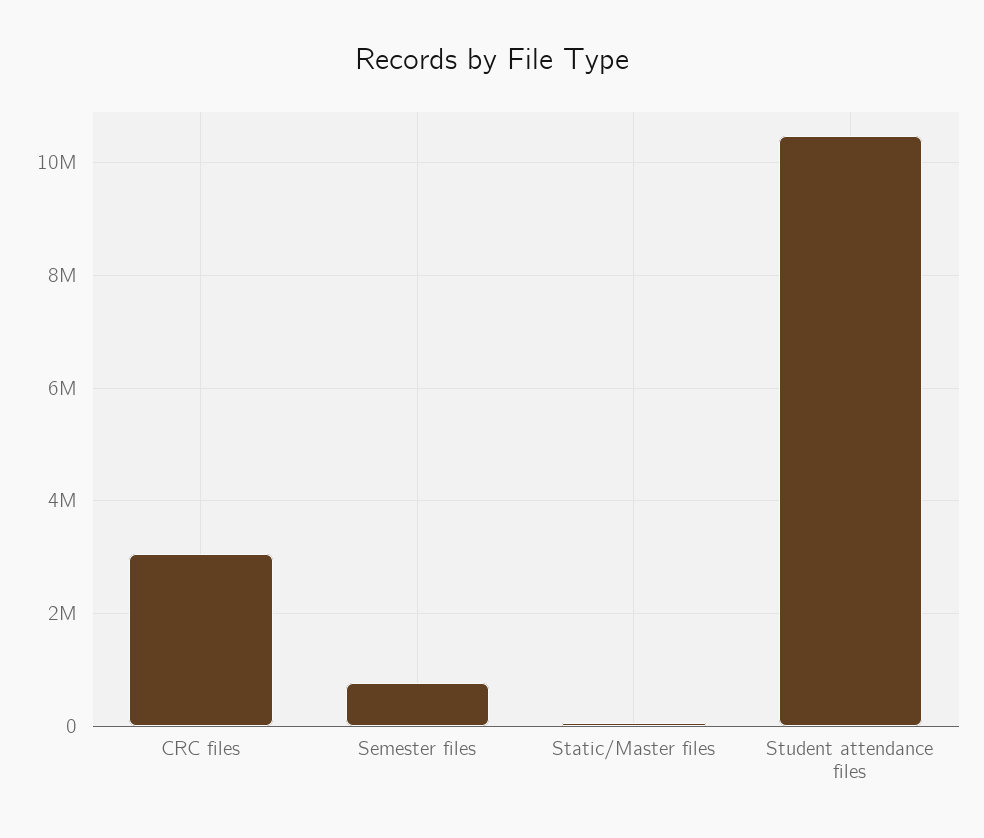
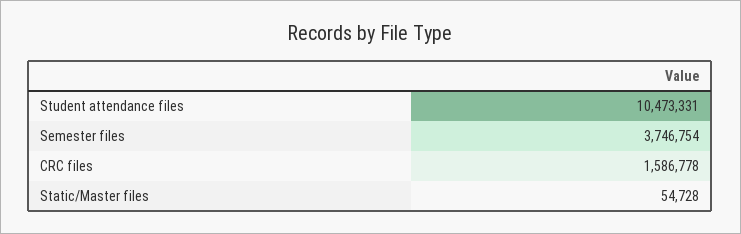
CRC files: 3000000 -> 1586778
Semester files: 800000 -> 3746754

